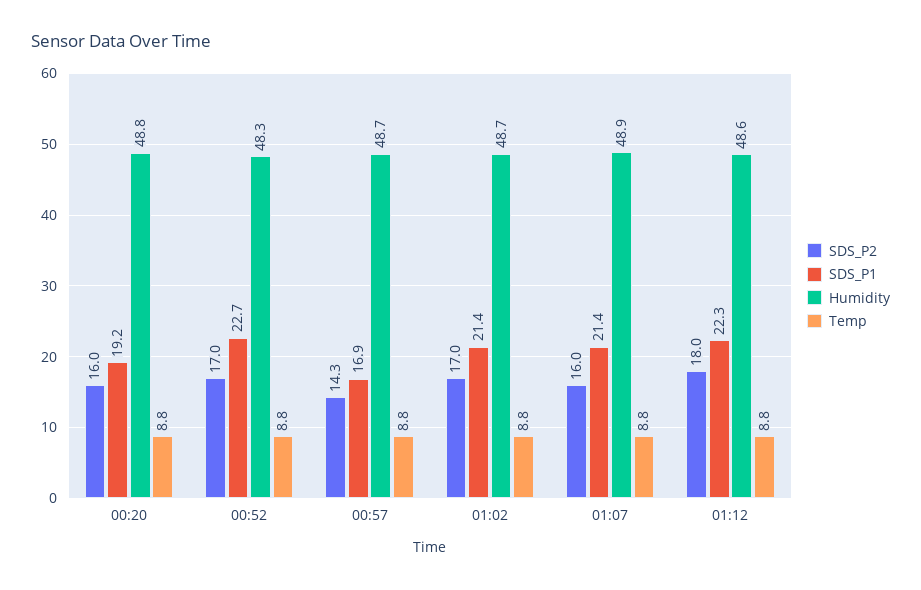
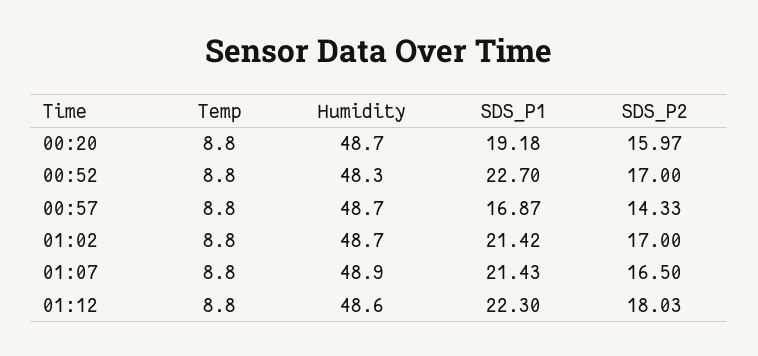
Humidity, 00:20: 48.8 -> 48.7
SDS_P2, 01:07: 16 -> 16.5

